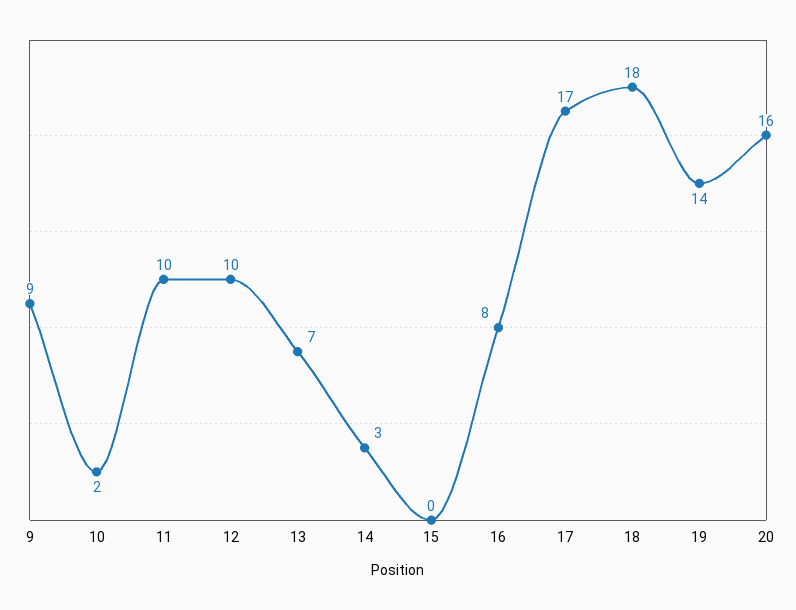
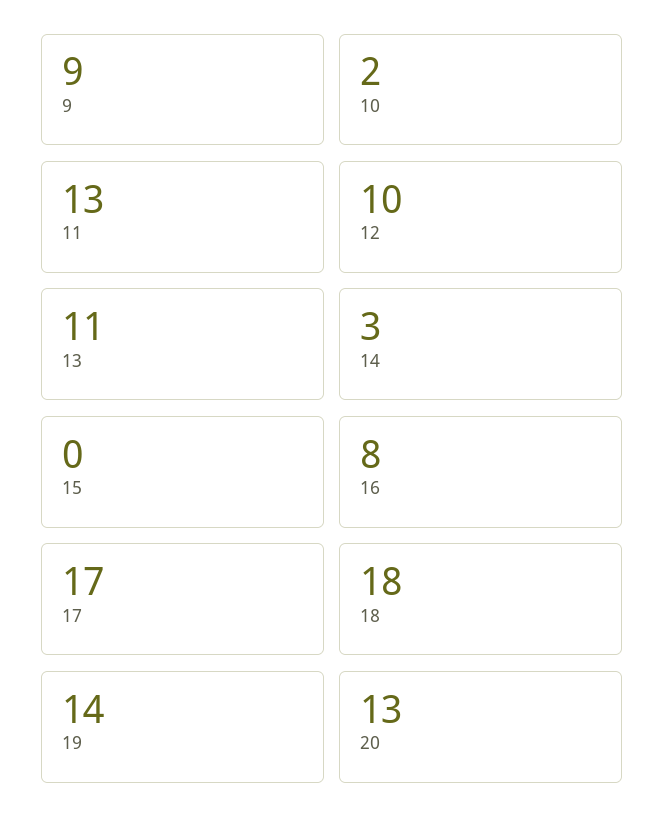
11: 10 -> 13
13: 7 -> 11
20: 16 -> 13

